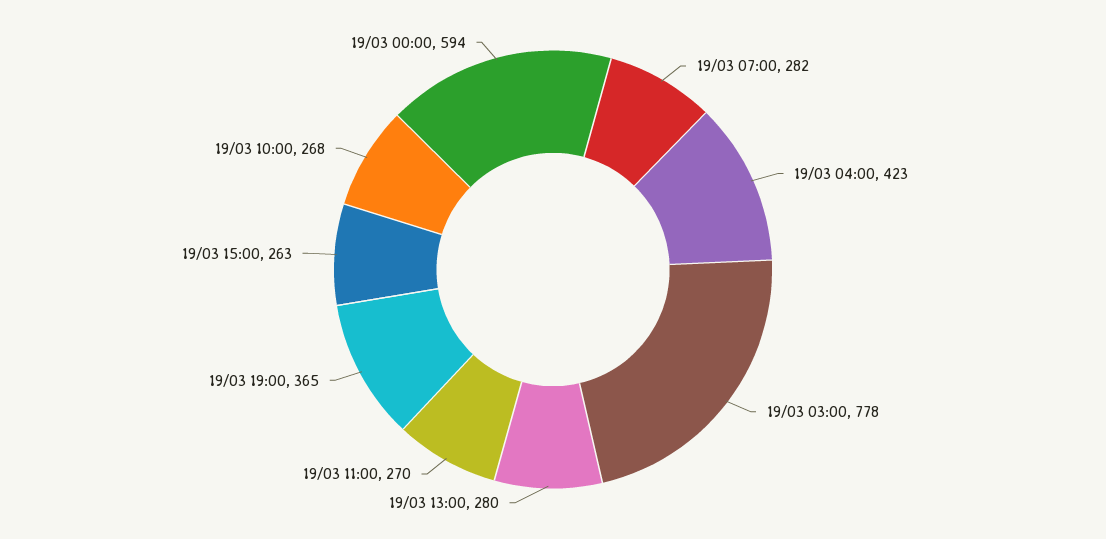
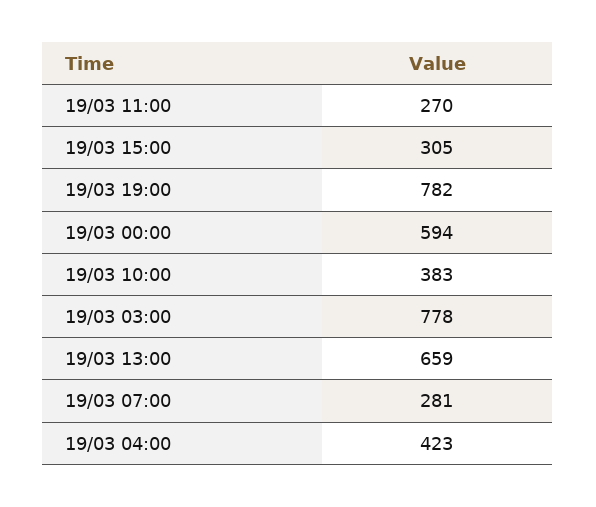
19/03 07:00: 282 -> 281
19/03 13:00: 280 -> 659
19/03 19:00: 365 -> 782
19/03 15:00: 263 -> 305
19/03 10:00: 268 -> 383

